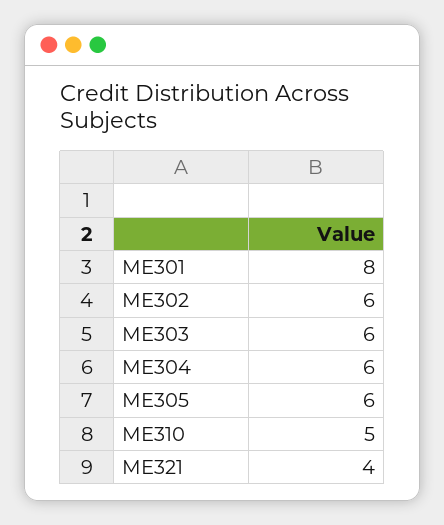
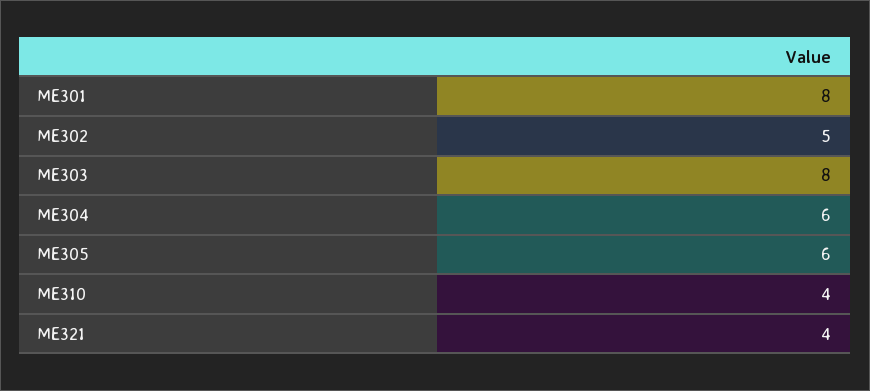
ME302: 6 -> 5
ME303: 6 -> 8
ME310: 5 -> 4

